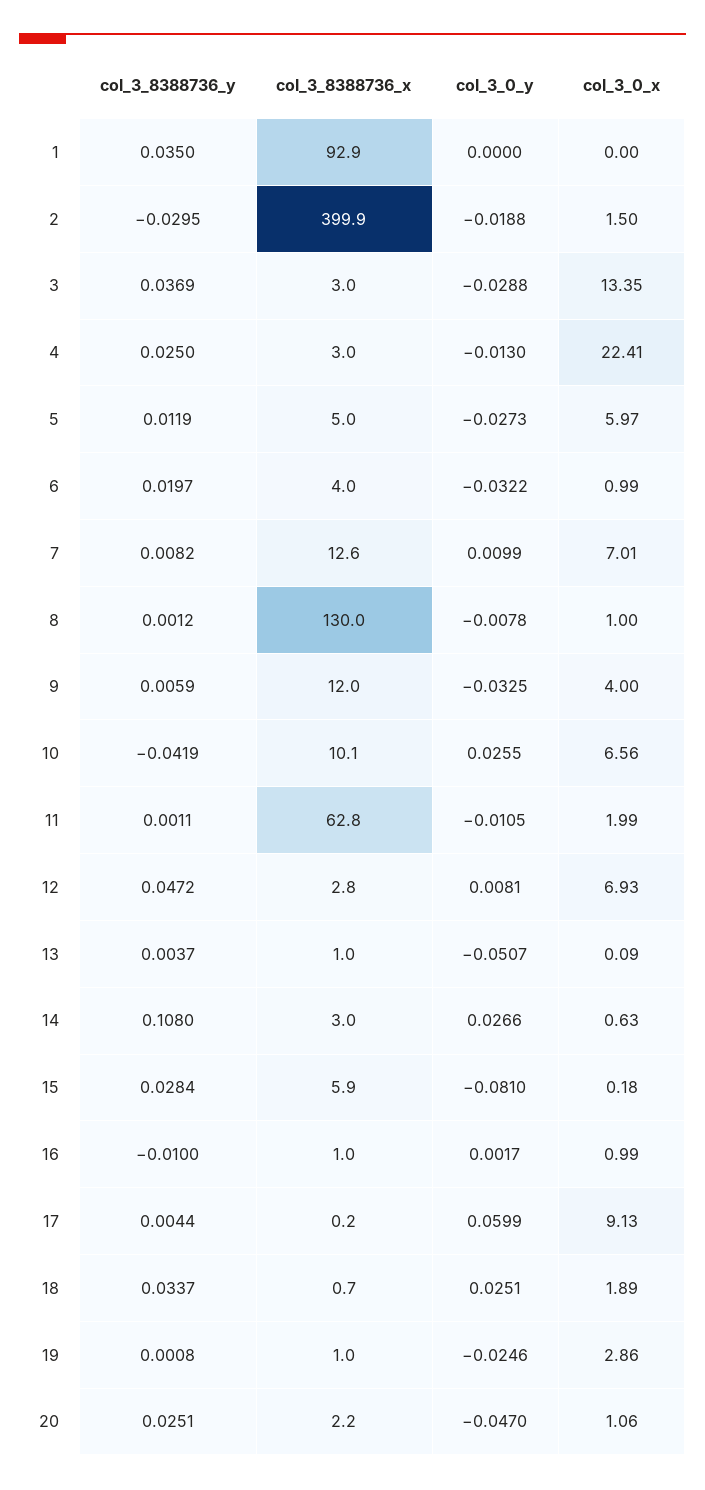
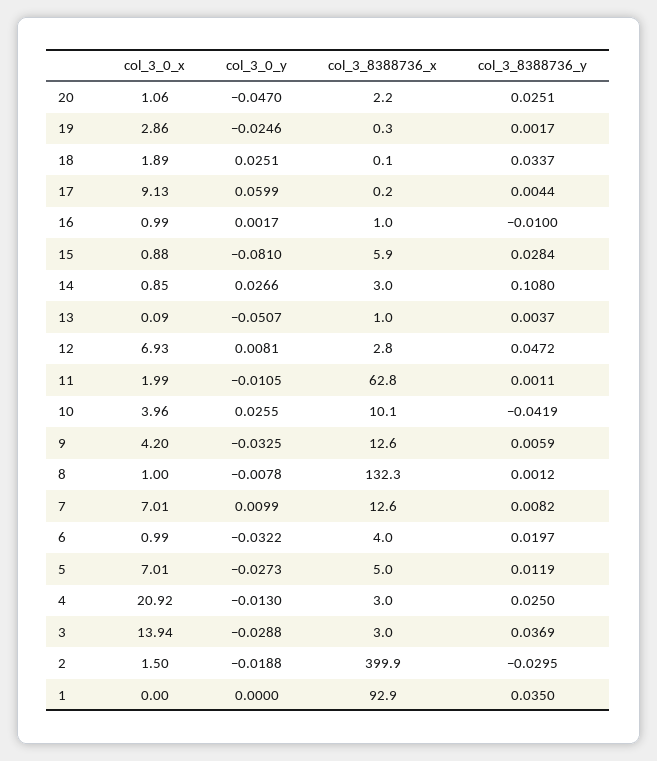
col_3_0_x, 3: 13.35 -> 13.94
col_3_0_x, 4: 22.41 -> 20.92
col_3_0_x, 5: 5.97 -> 7.01
col_3_8388736_x, 8: 130 -> 132.3
col_3_8388736_x, 9: 12 -> 12.6
col_3_0_x, 9: 4 -> 4.2
col_3_0_x, 10: 6.56 -> 3.96
col_3_0_x, 14: 0.63 -> 0.85
col_3_0_x, 15: 0.18 -> 0.88
col_3_8388736_x, 18: 0.7 -> 0.1
col_3_8388736_y, 19: 0.0008 -> 0.0017
col_3_8388736_x, 19: 1 -> 0.3

